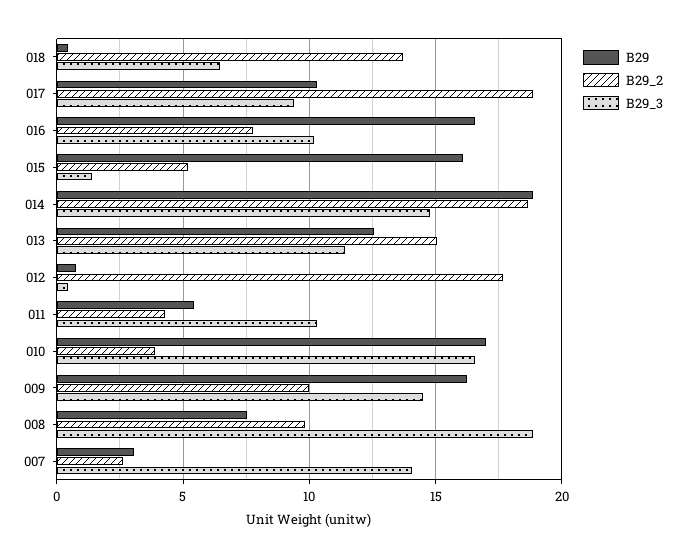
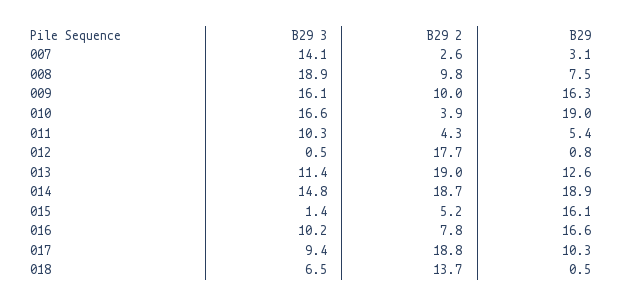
B29_2, 013: 15 -> 19
B29, 010: 17 -> 19
B29_3, 009: 14.5 -> 16.1

